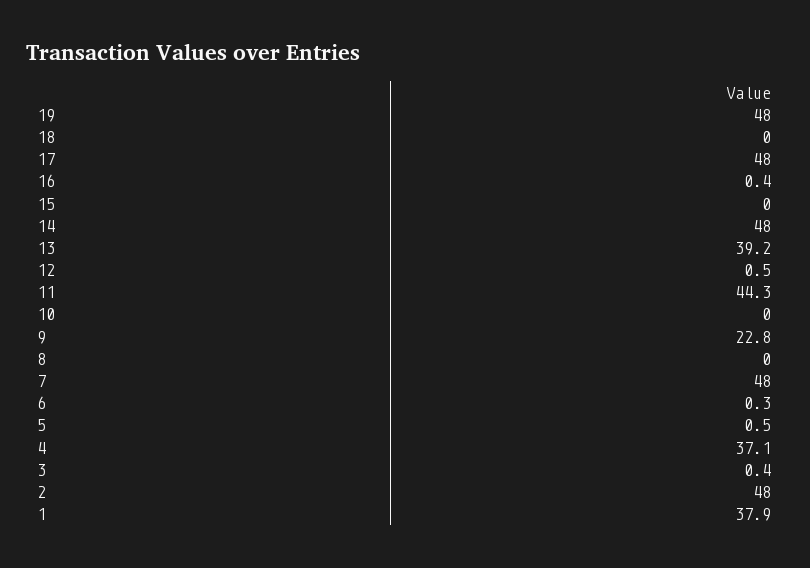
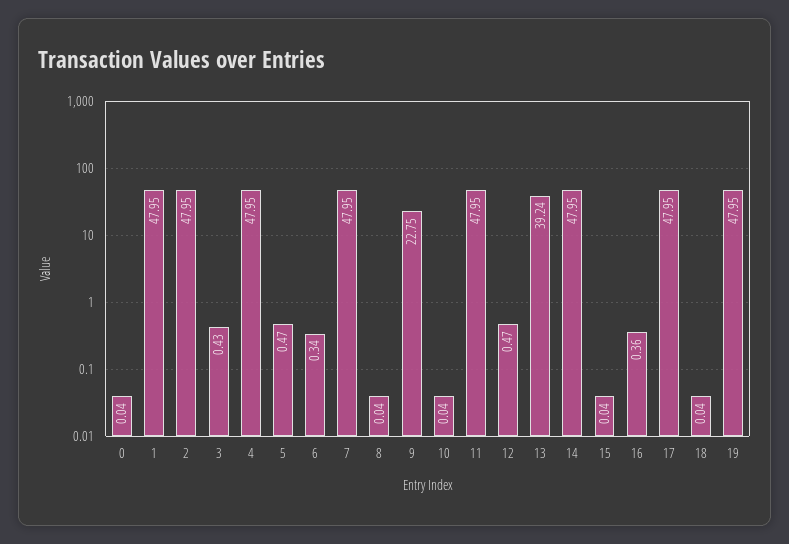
11: 44.3 -> 47.95
4: 37.1 -> 47.95
1: 37.9 -> 47.95
0: none -> 0.04

